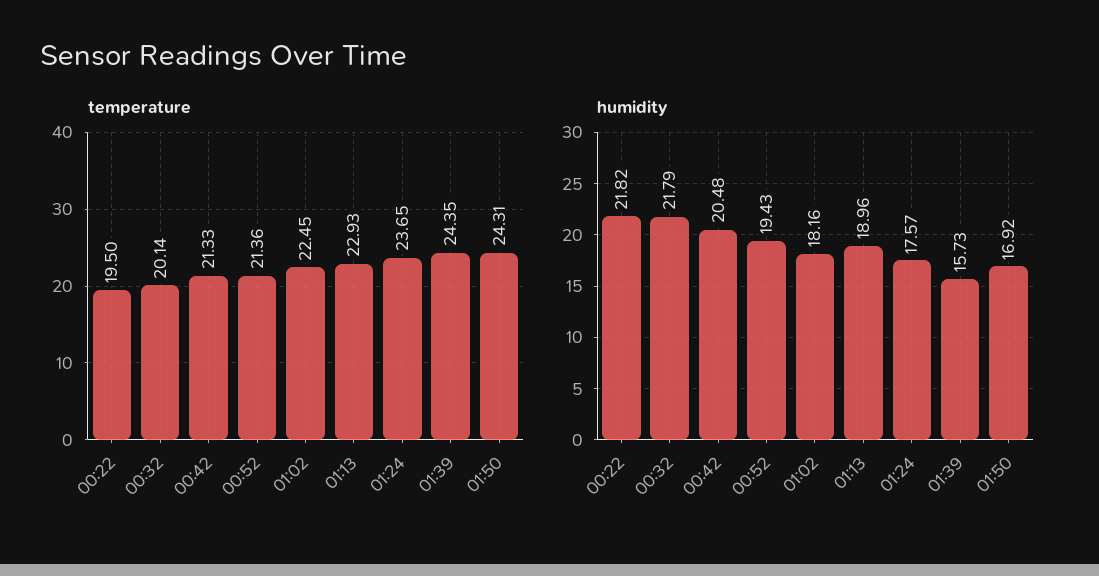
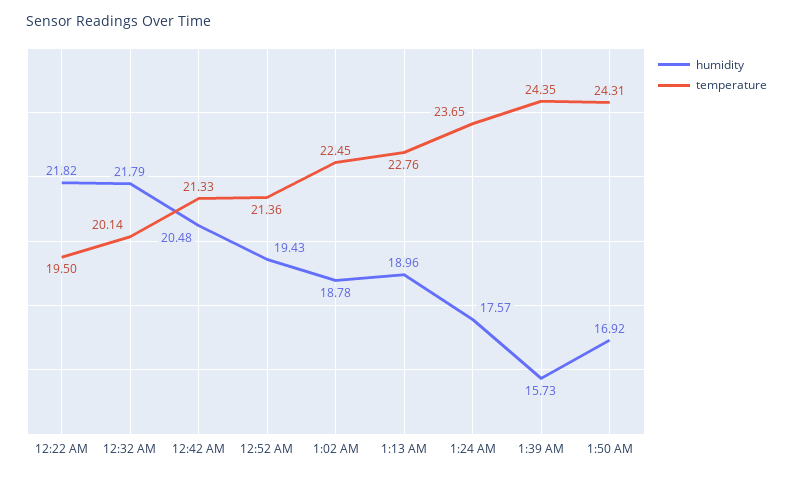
temperature, 01:13: 22.93 -> 22.76
humidity, 01:02: 18.16 -> 18.78

